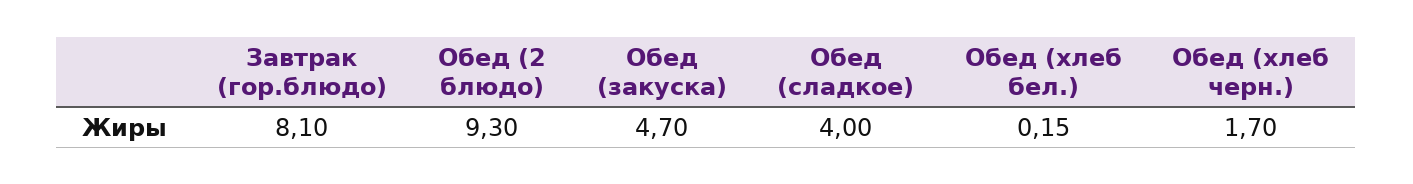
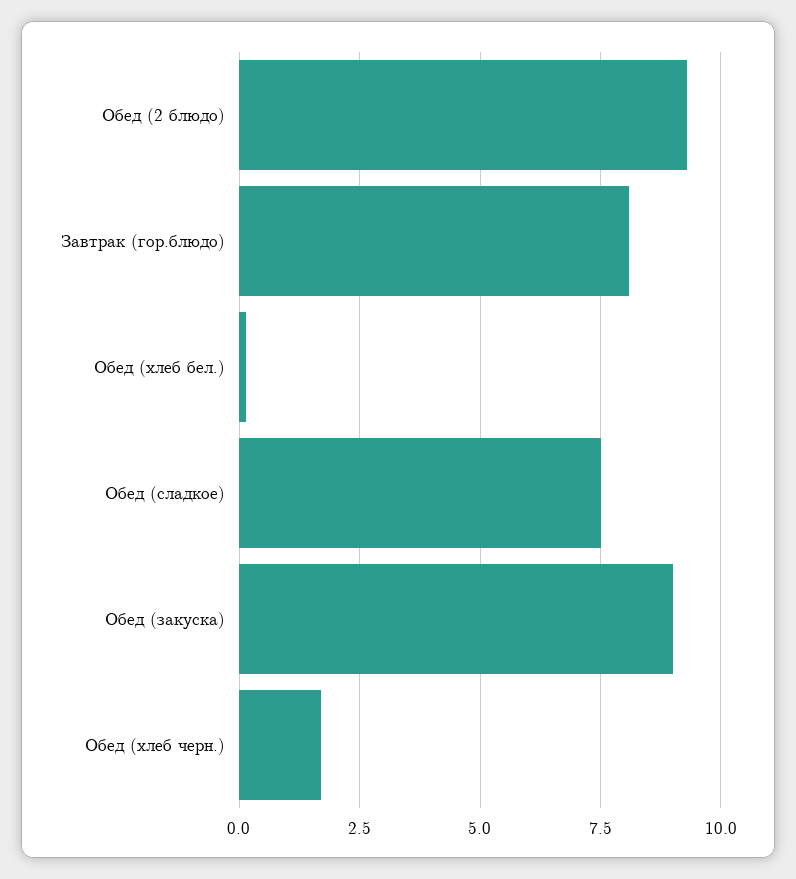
Обед (закуска): 4.7 -> 9
Обед (сладкое): 4 -> 7.5

